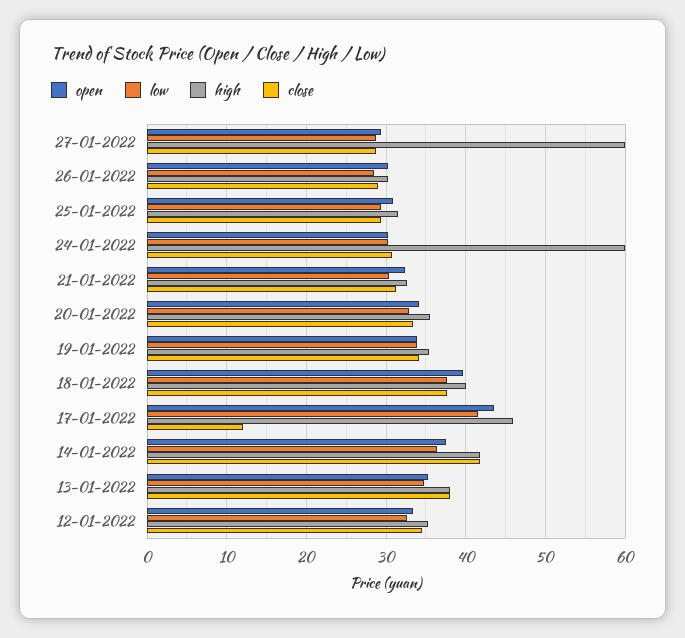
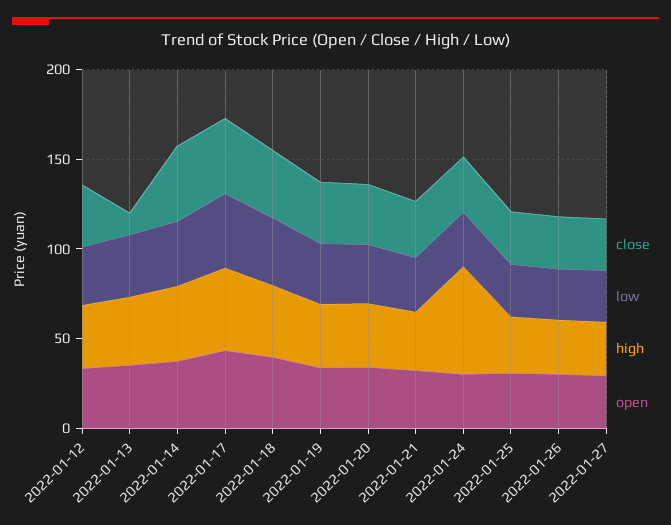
high, 27-01-2022: 60 -> 30
close, 17-01-2022: 12 -> 40
close, 13-01-2022: 38 -> 10

